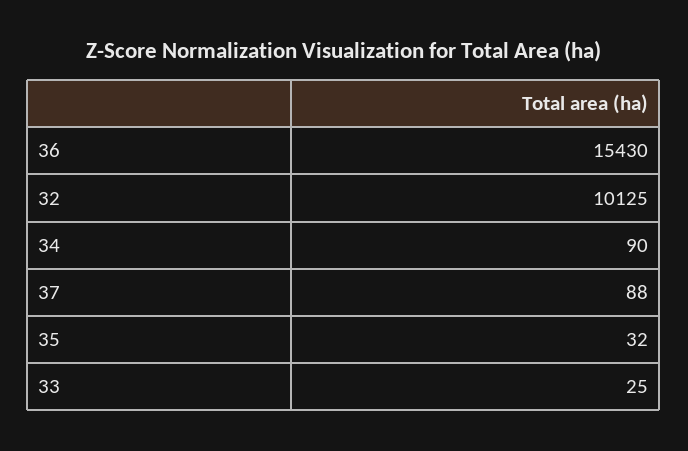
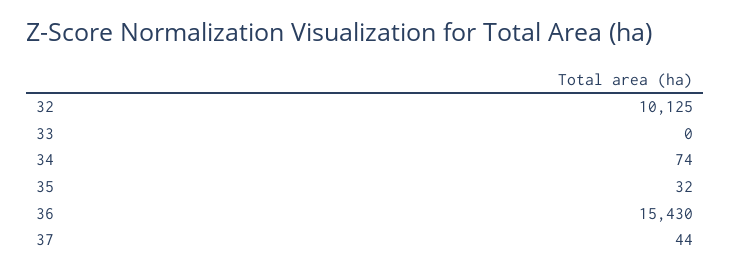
34: 90 -> 74
37: 88 -> 44
33: 25 -> 0

